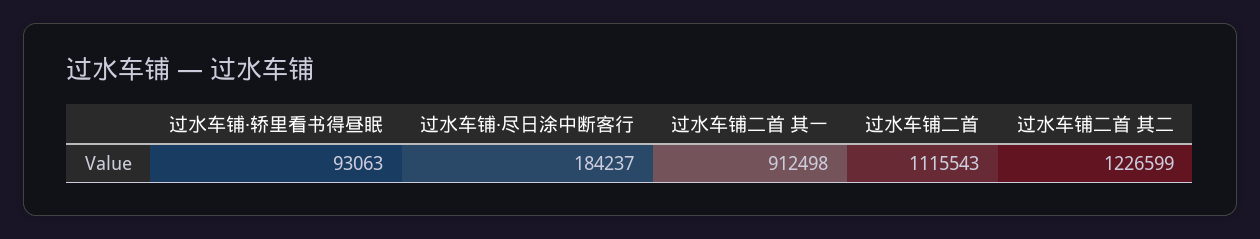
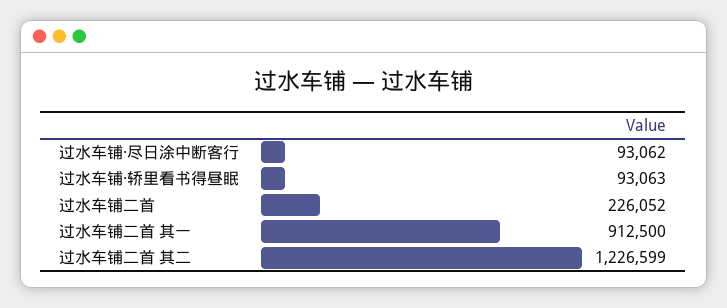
过水车铺·尽日涂中断客行: 184237 -> 93062
过水车铺二首 其一: 912498 -> 912500
过水车铺二首: 1115543 -> 226052

